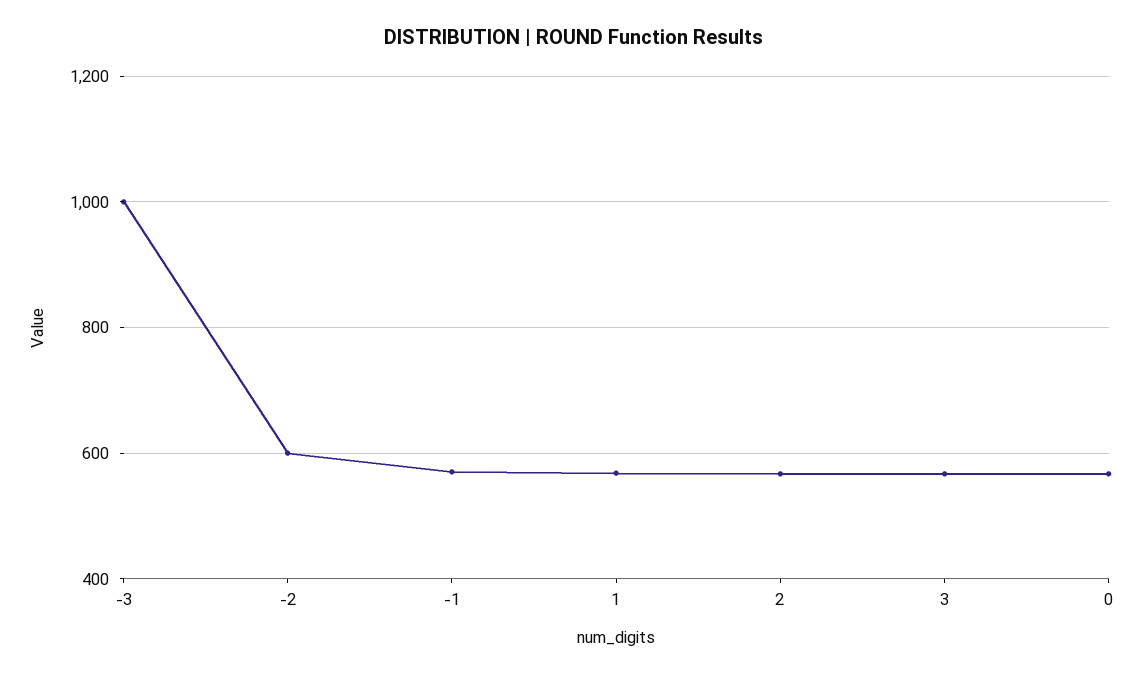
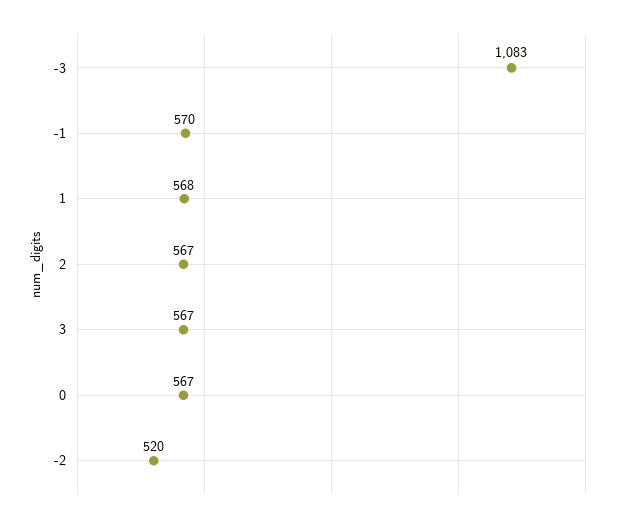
-3: 1000 -> 1083
-2: 600 -> 520

